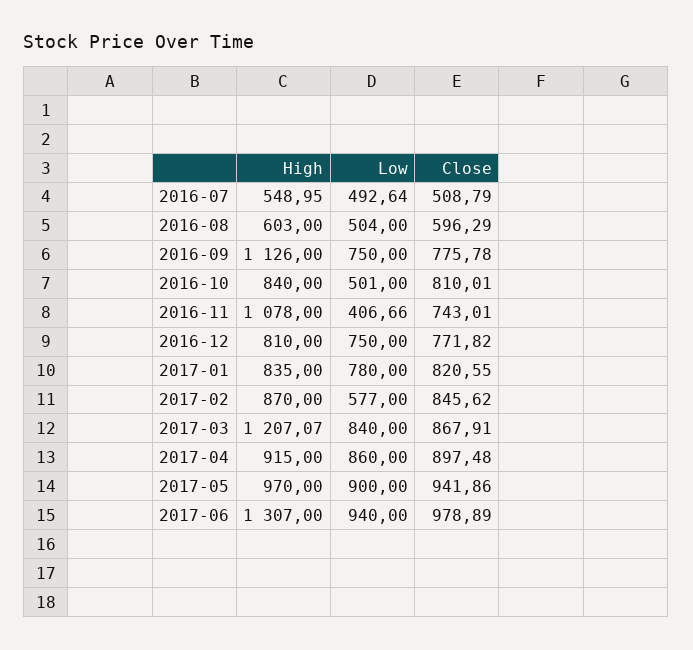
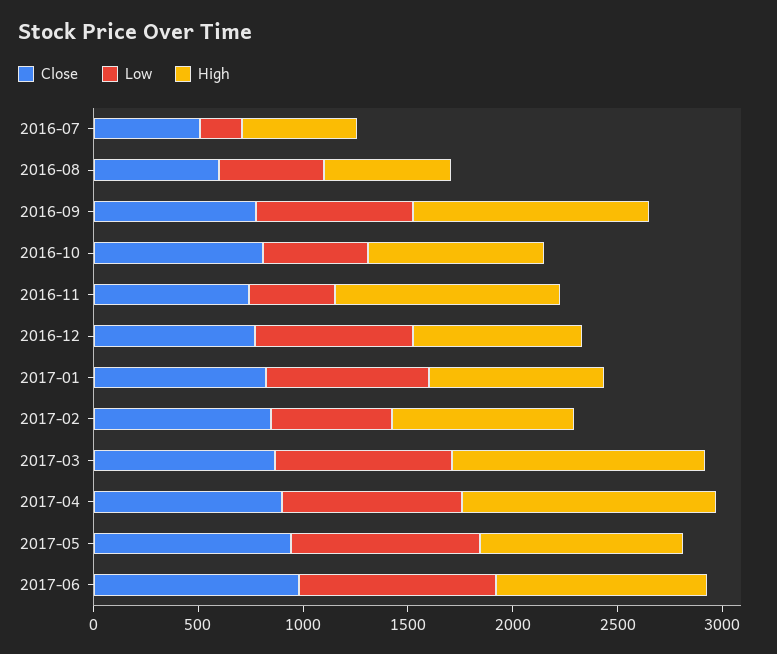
Low, 2016-07: 492.64 -> 200
High, 2017-04: 915 -> 1200
High, 2017-06: 1307 -> 1000

